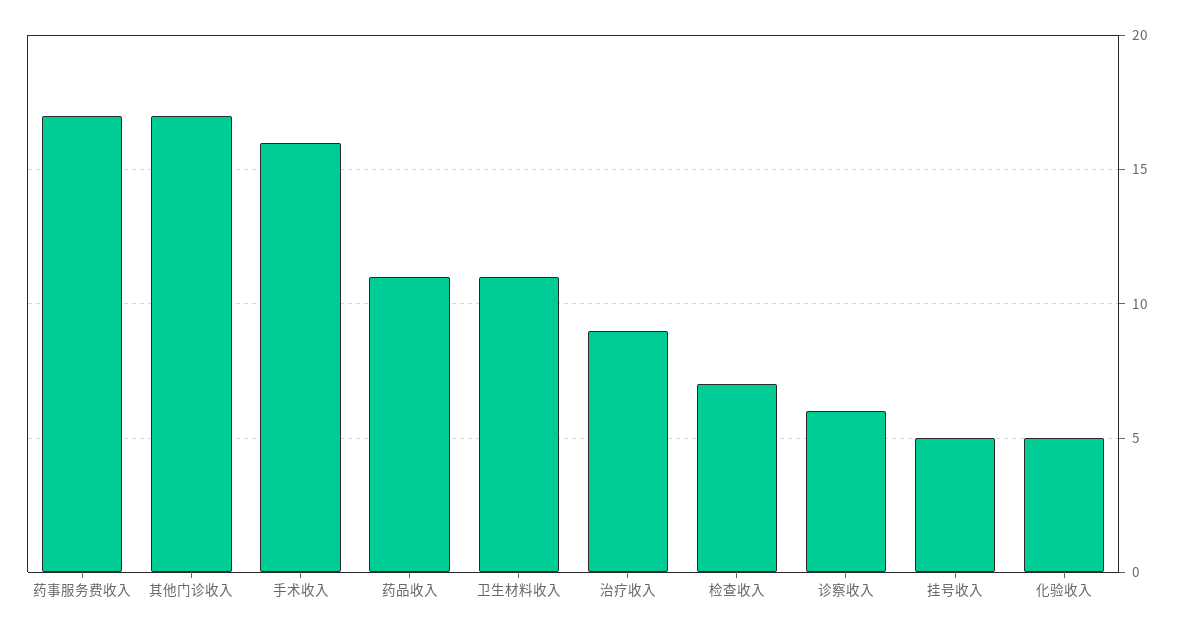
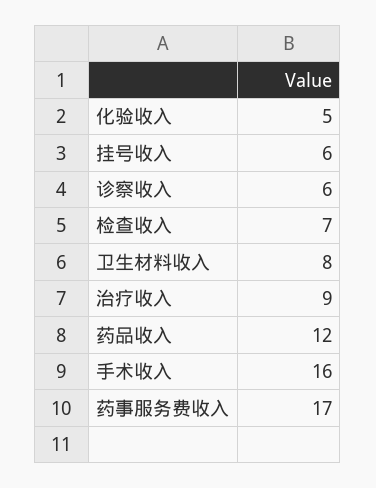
其他门诊收入: 17 -> none
药品收入: 11 -> 12
卫生材料收入: 11 -> 8
挂号收入: 5 -> 6

